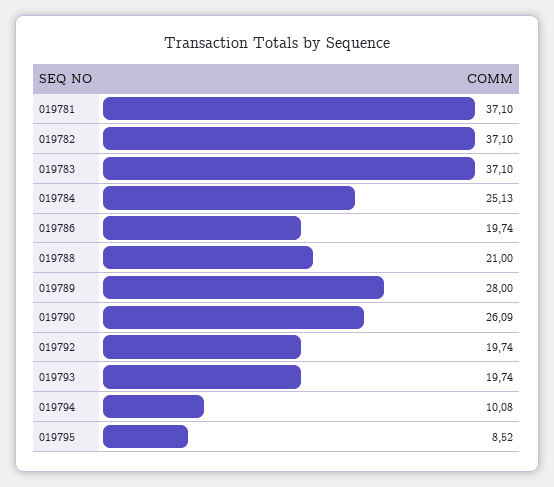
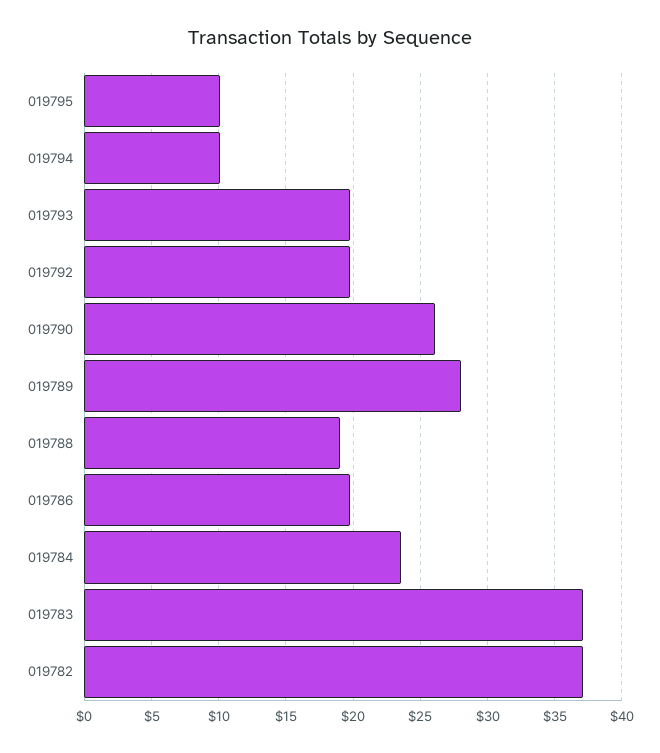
019781: 37.1 -> none
019784: 25.13 -> 23.5
019788: 21 -> 19
019795: 8.52 -> 10

